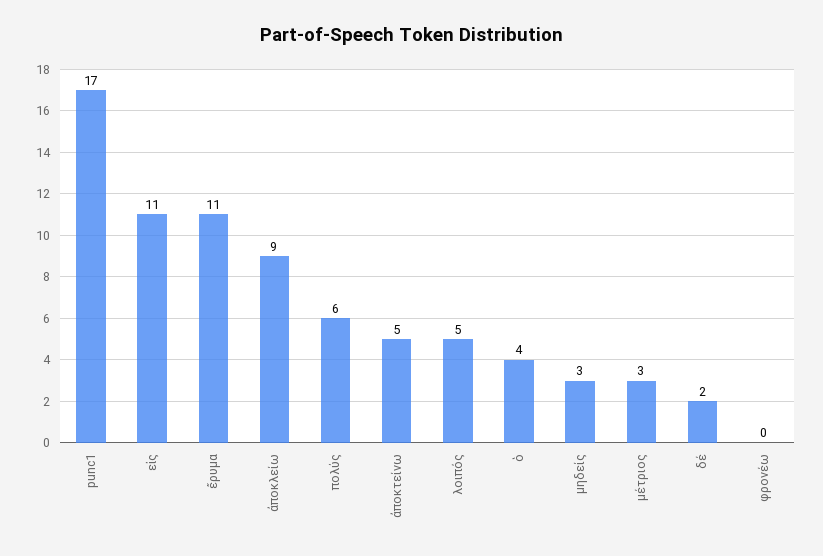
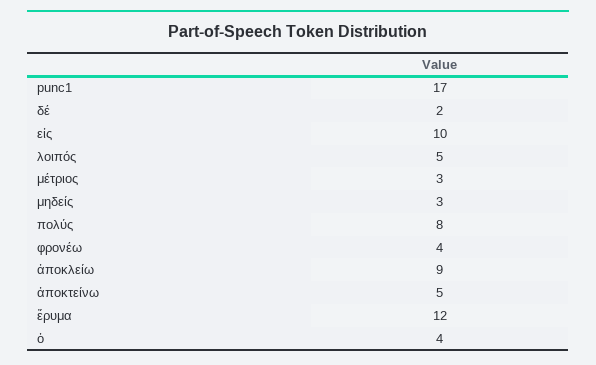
εἰς: 11 -> 10
ἔρυμα: 11 -> 12
πολύς: 6 -> 8
φρονέω: 0 -> 4

